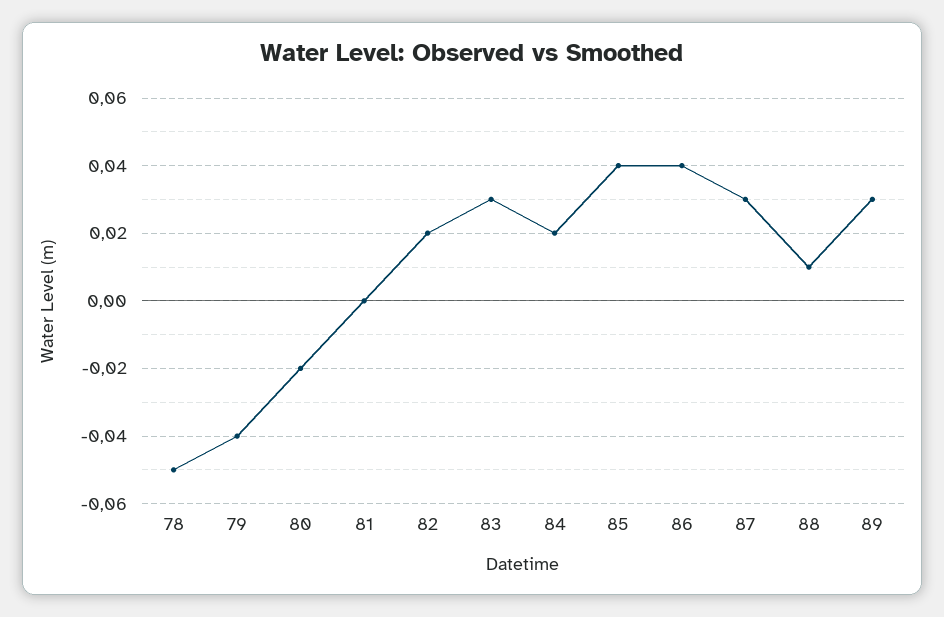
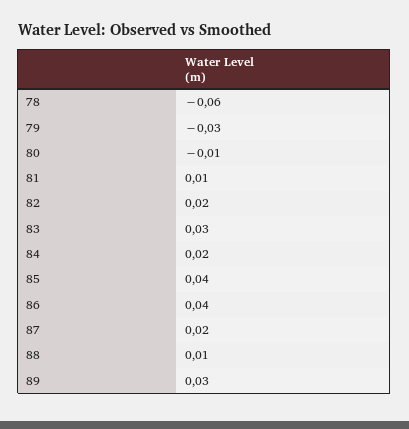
78: -0.05 -> -0.06
79: -0.04 -> -0.03
80: -0.02 -> -0.01
81: 0 -> 0.01
87: 0.03 -> 0.02

